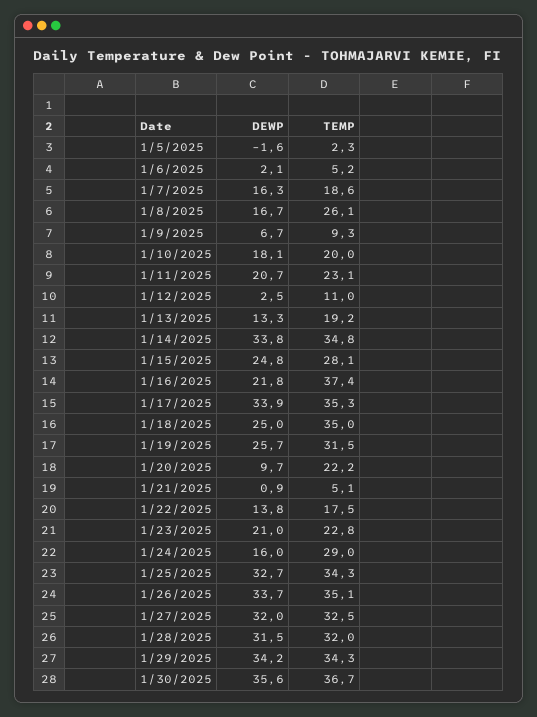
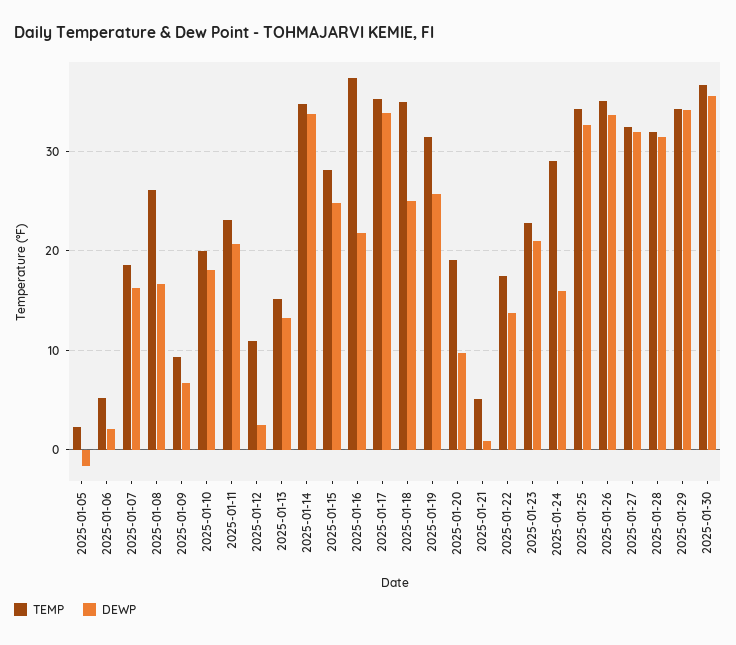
TEMP, 1/13/2025: 19.2 -> 15
TEMP, 1/20/2025: 22.2 -> 19

